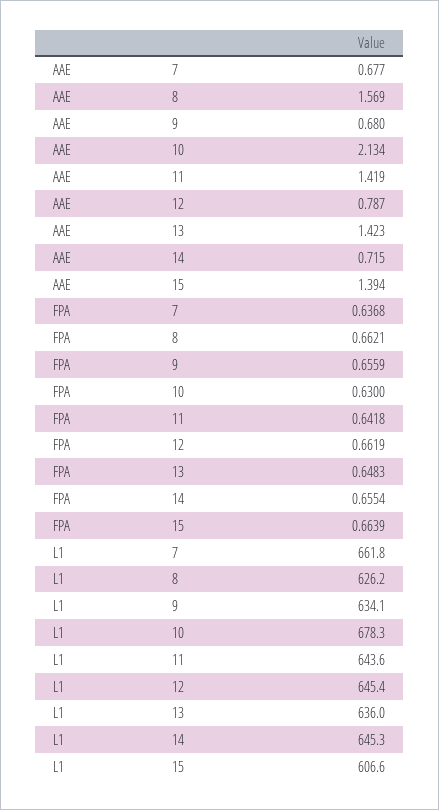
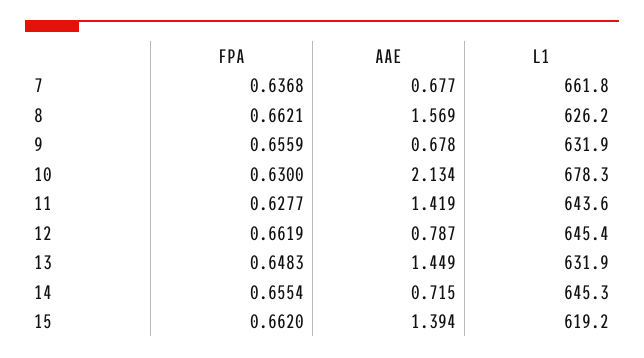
AAE, 9: 0.68 -> 0.678
AAE, 13: 1.423 -> 1.449
FPA, 11: 0.6418 -> 0.6277
FPA, 15: 0.6639 -> 0.662
L1, 9: 634.1 -> 631.9
L1, 13: 636 -> 631.9
L1, 15: 606.6 -> 619.2

